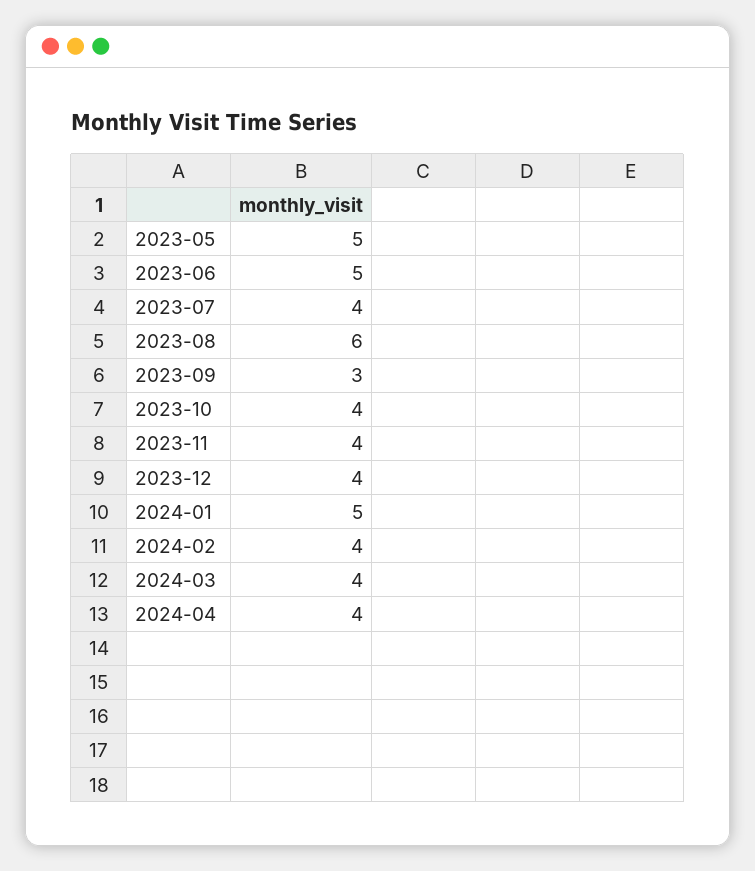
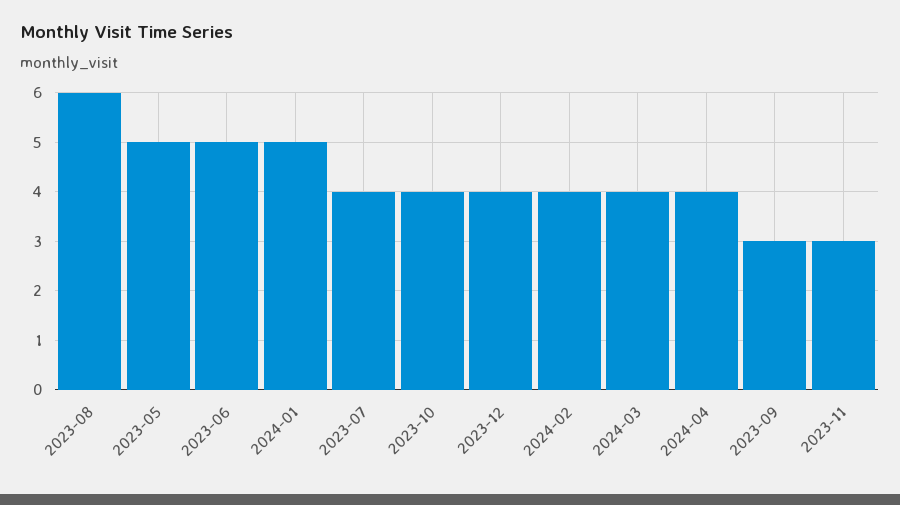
2023-11: 4 -> 3

